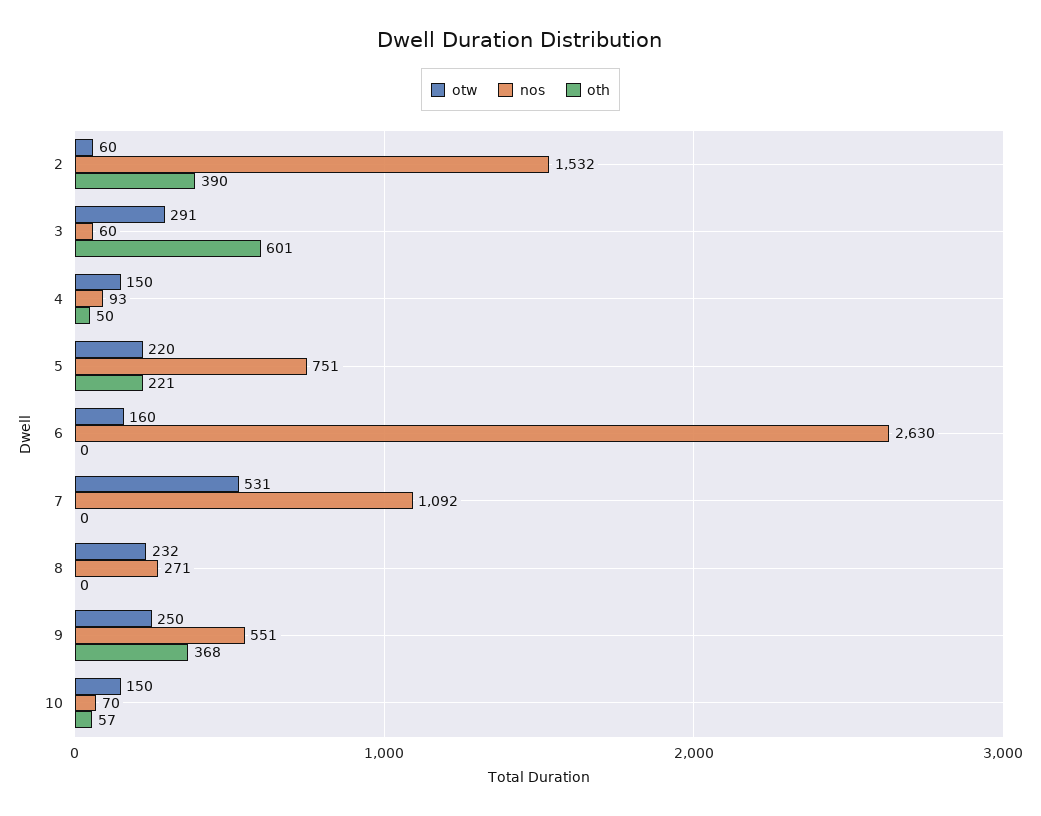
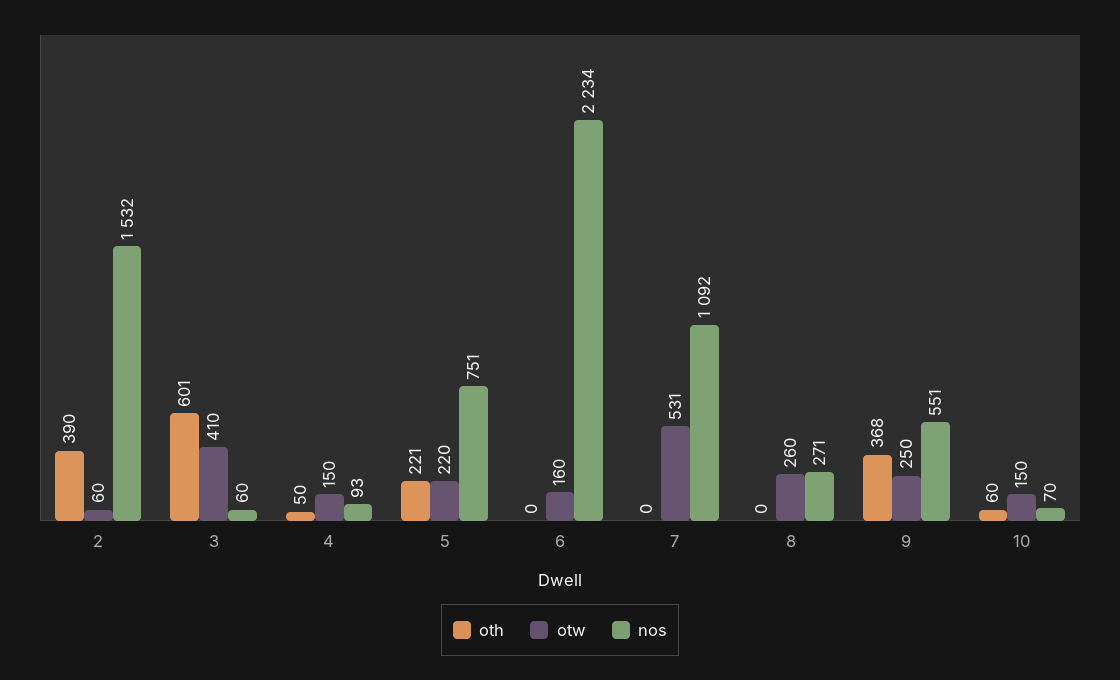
otw, 3: 291 -> 410
nos, 6: 2630 -> 2234
otw, 8: 232 -> 260
oth, 10: 57 -> 60

